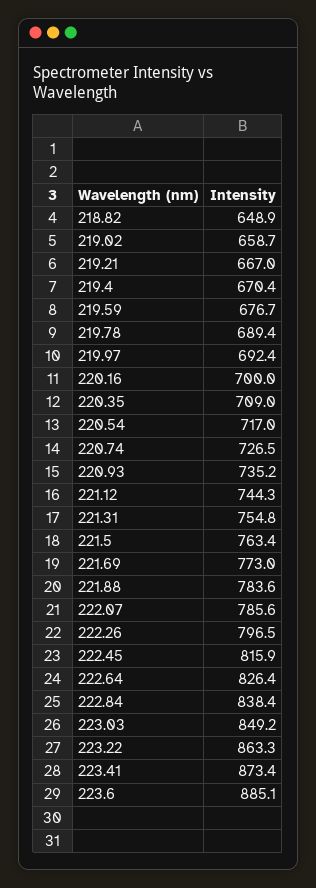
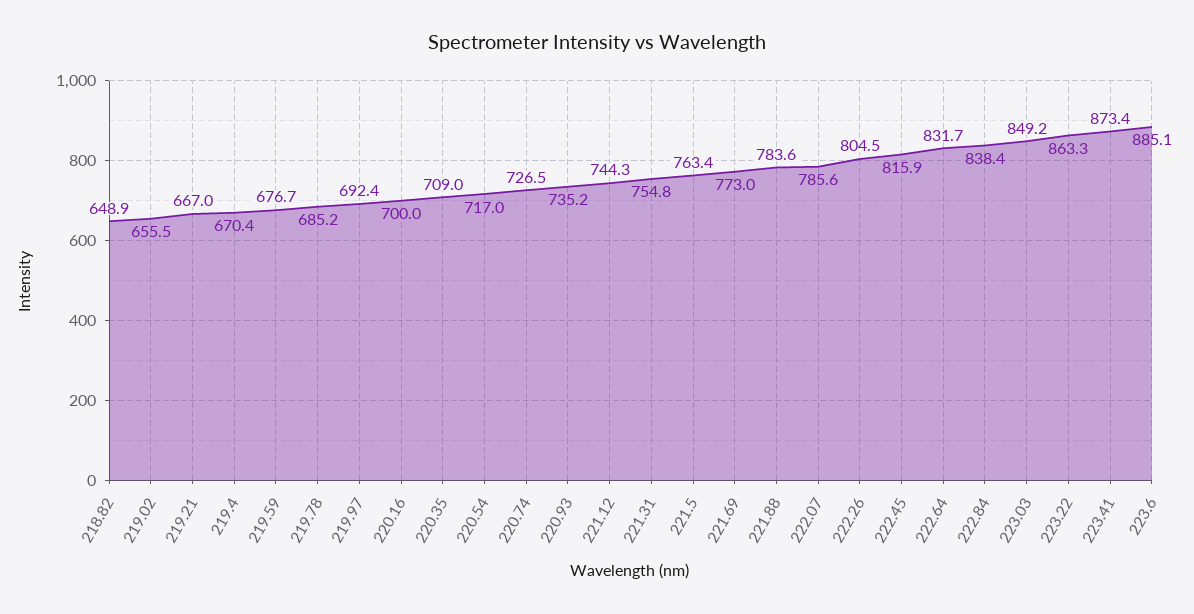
219.02: 658.7 -> 655.5
219.78: 689.4 -> 685.2
222.26: 796.5 -> 804.5
222.64: 826.4 -> 831.7

